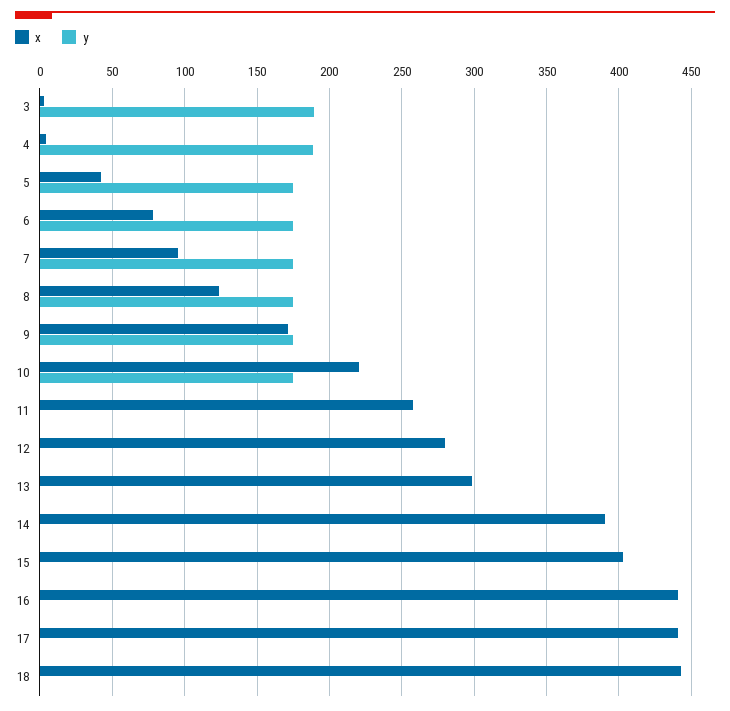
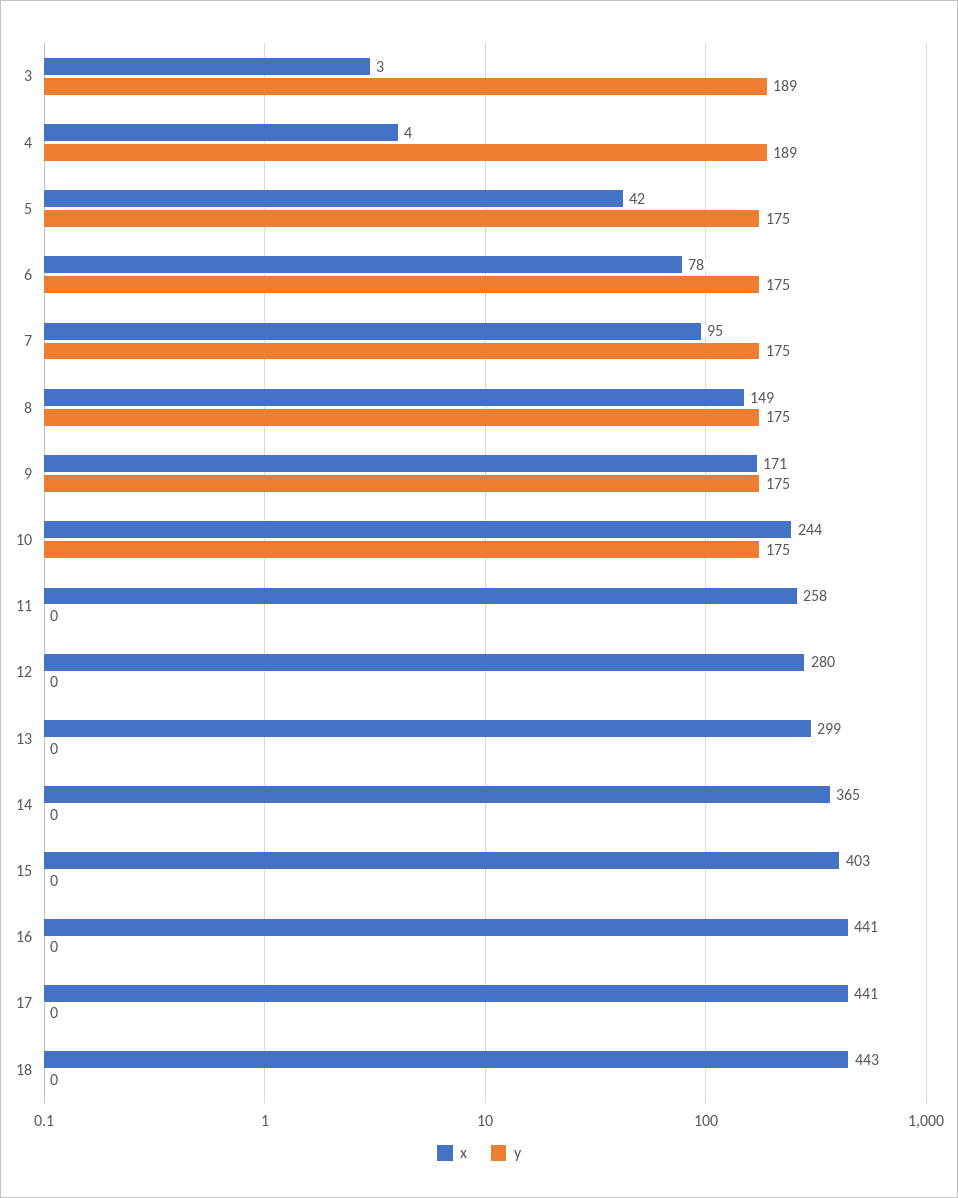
x, 8: 125 -> 149
x, 10: 220 -> 244
x, 14: 390 -> 365

